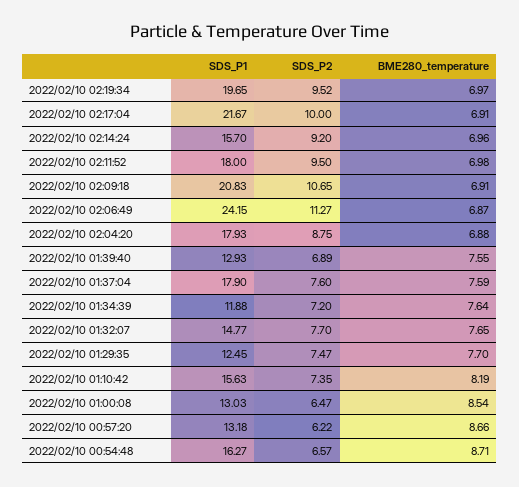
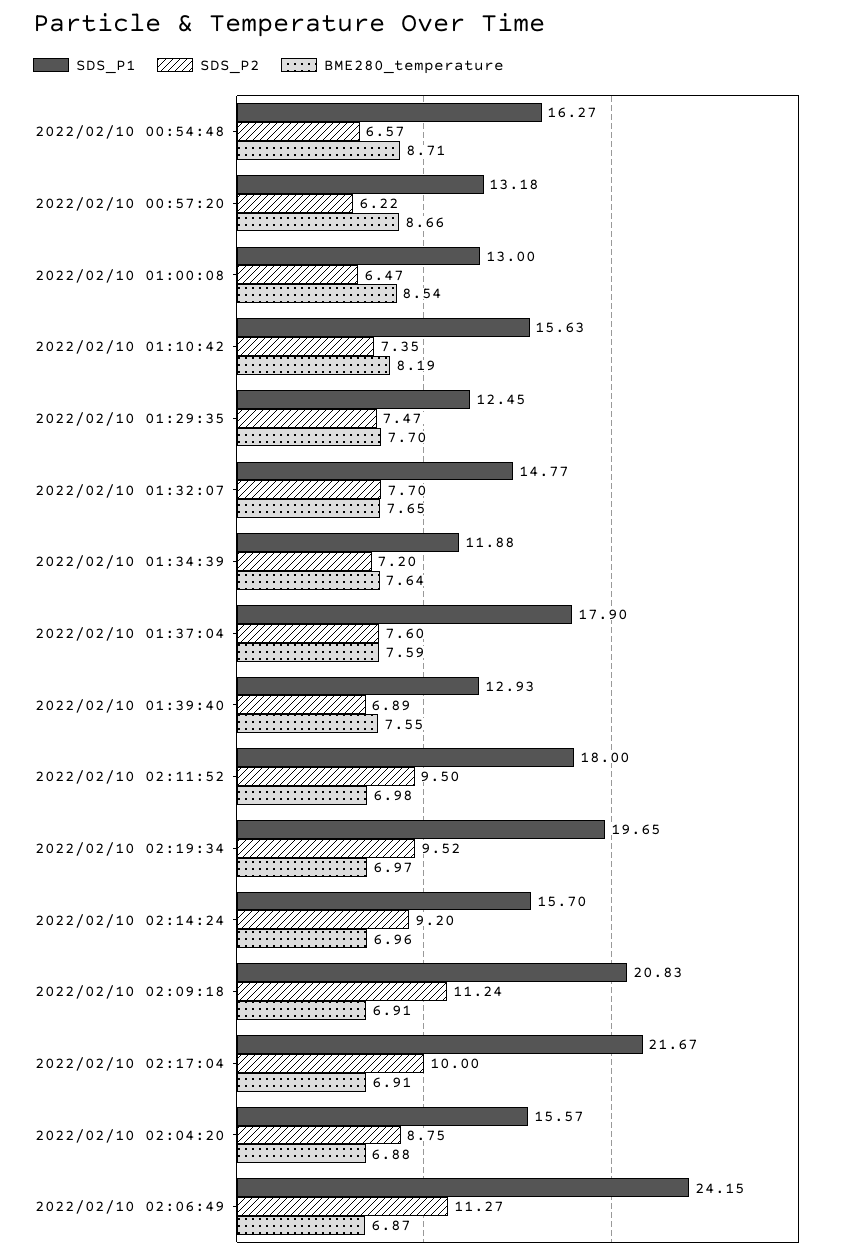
SDS_P2, 2022/02/10 02:09:18: 10.65 -> 11.24
SDS_P1, 2022/02/10 02:04:20: 17.93 -> 15.57
SDS_P1, 2022/02/10 01:00:08: 13.03 -> 13

